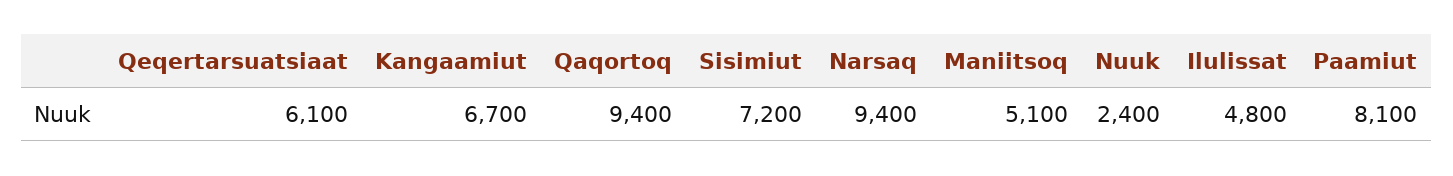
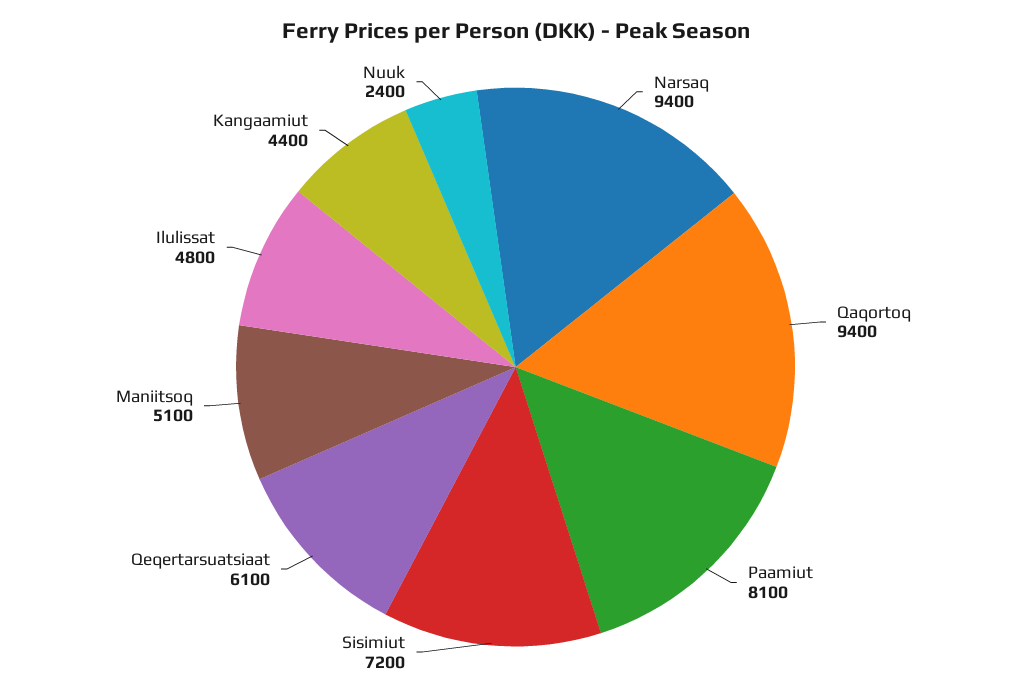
Kangaamiut: 6700 -> 4400

